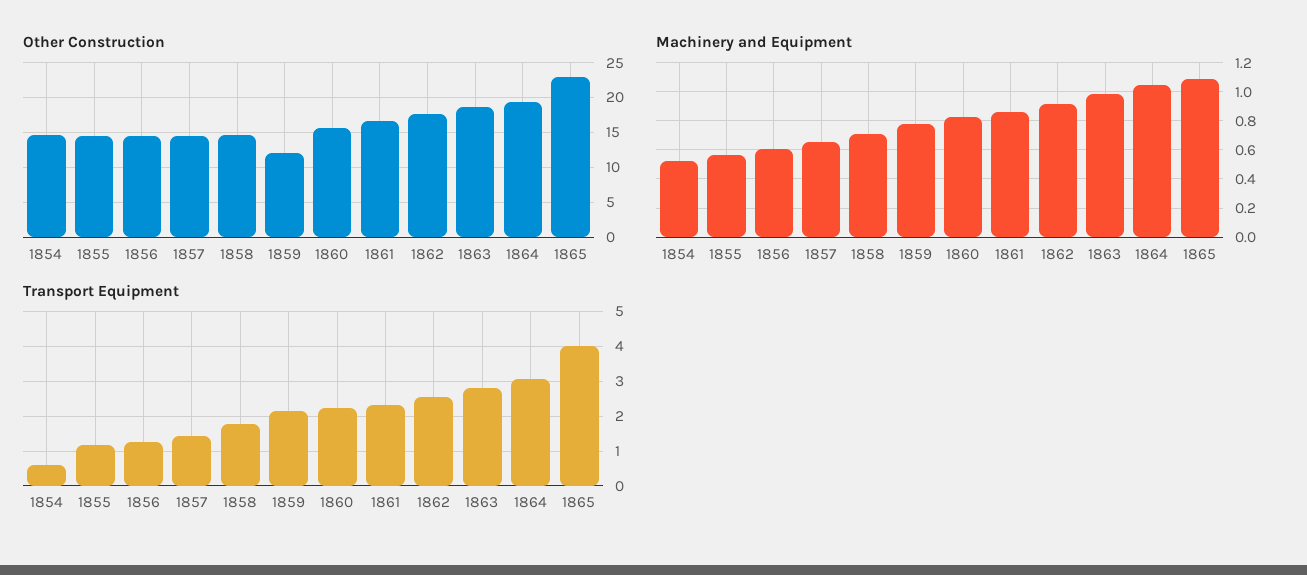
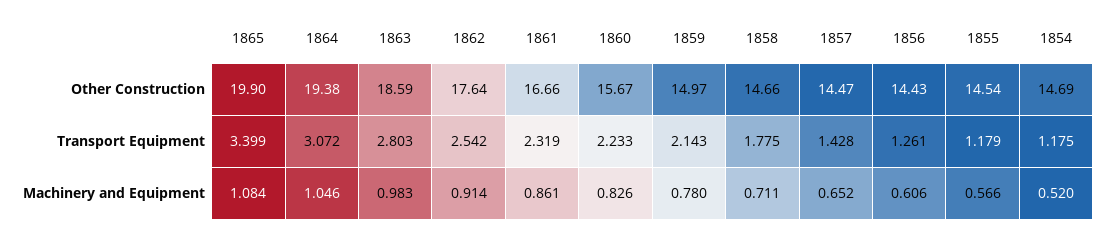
Other Construction, 1859: 12 -> 14.97
Other Construction, 1865: 23 -> 19.9
Transport Equipment, 1854: 0.6 -> 1.175
Transport Equipment, 1865: 4 -> 3.399

